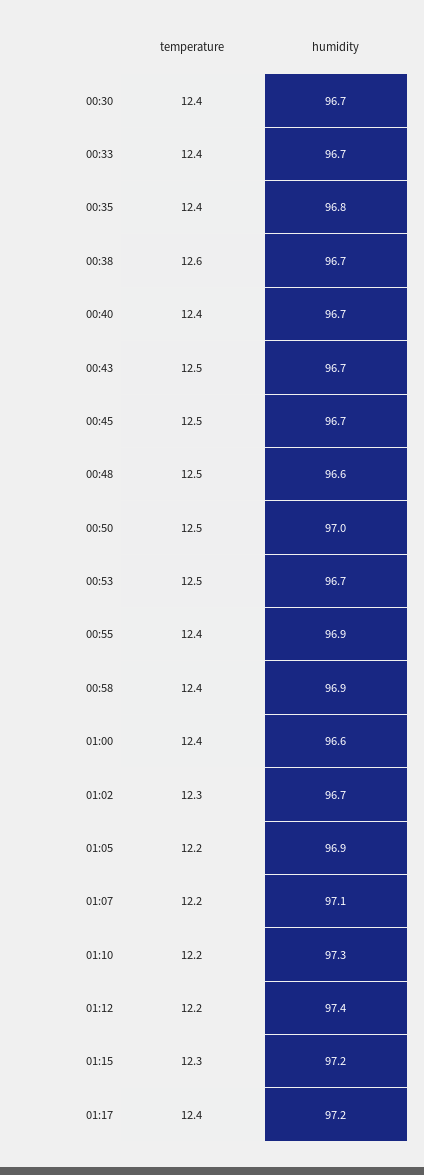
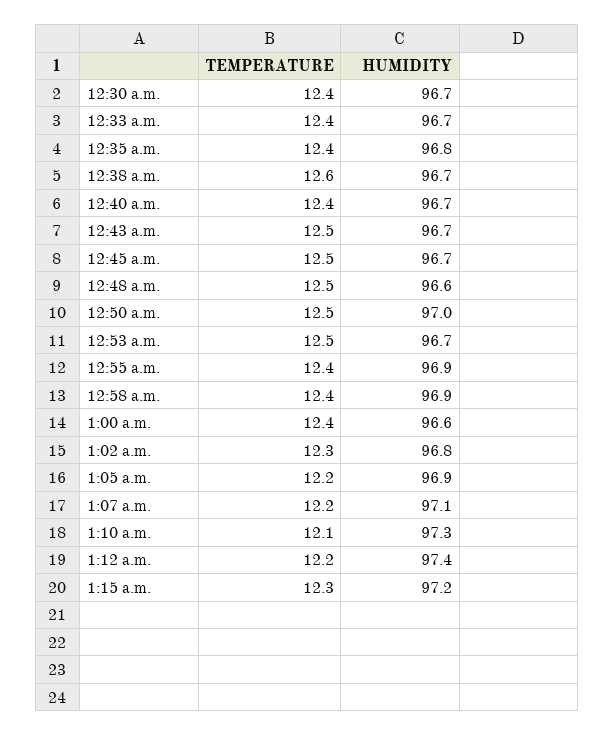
humidity, 01:02: 96.7 -> 96.8
temperature, 01:10: 12.2 -> 12.1
temperature, 01:17: 12.4 -> none
humidity, 01:17: 97.2 -> none

